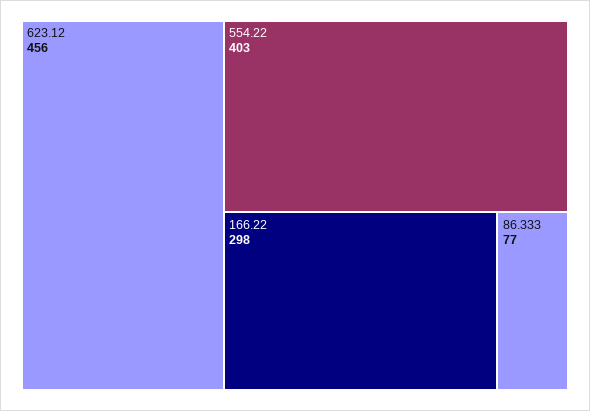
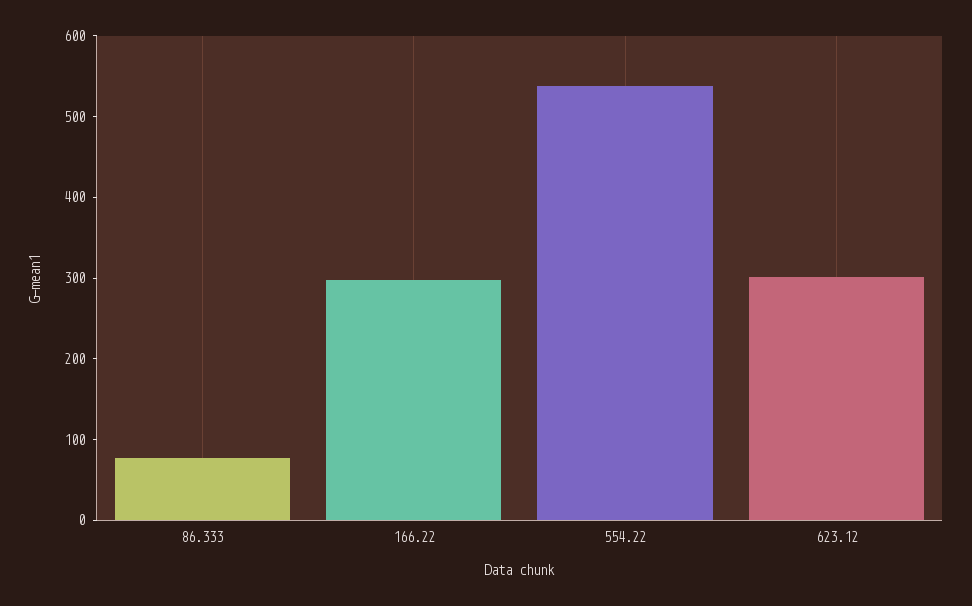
623.12: 456 -> 300
554.22: 403 -> 540

